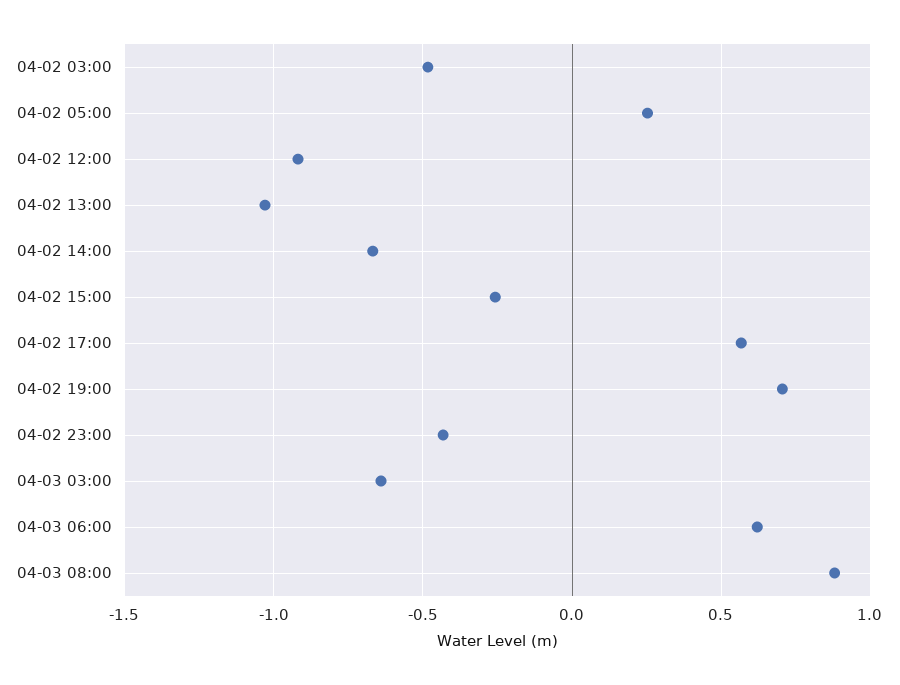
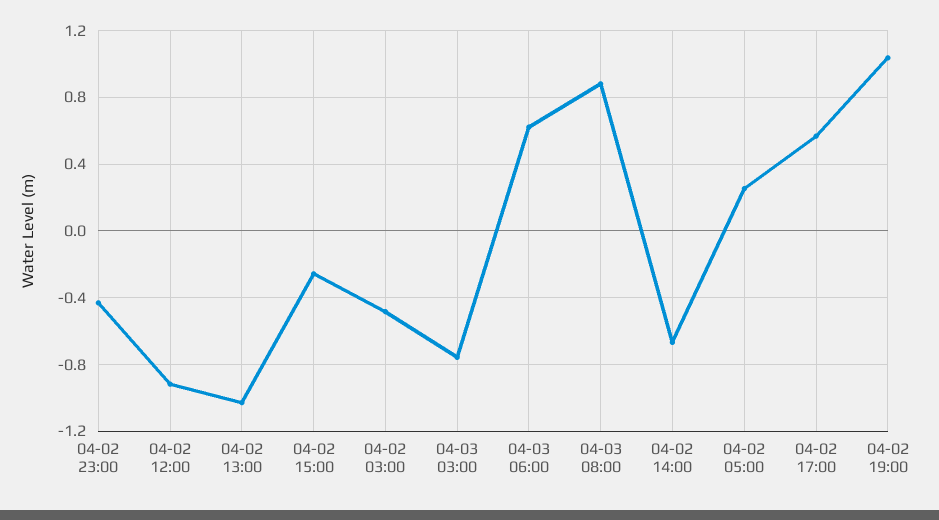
04-02 19:00: 0.7 -> 1.05
04-03 03:00: -0.65 -> -0.75

